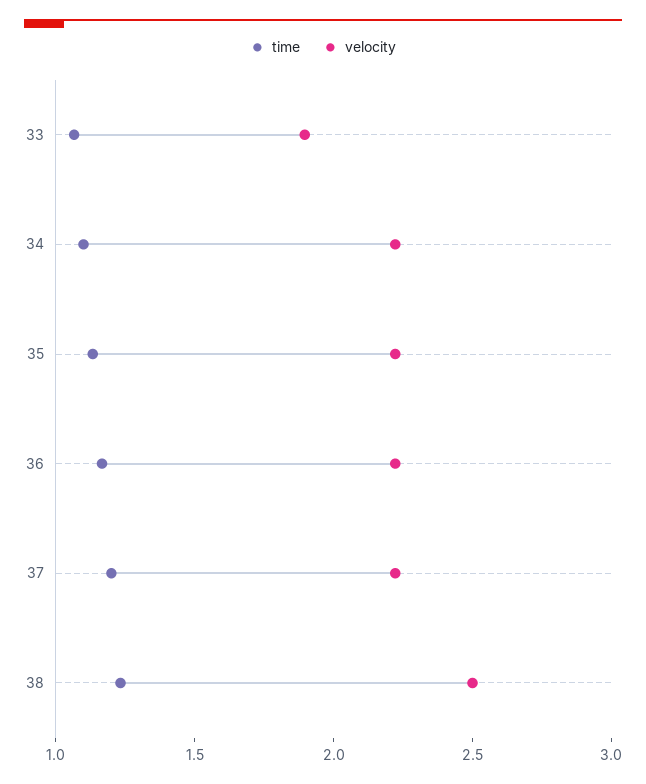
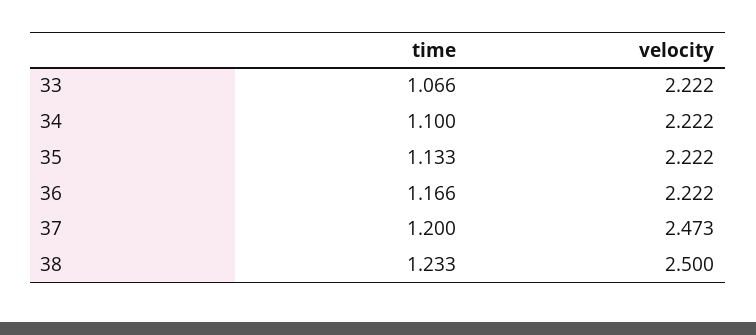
velocity, 33: 1.9 -> 2.222
velocity, 37: 2.2 -> 2.473

